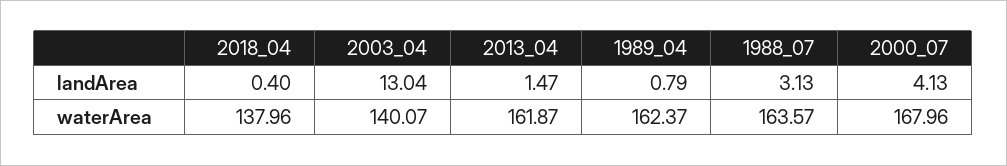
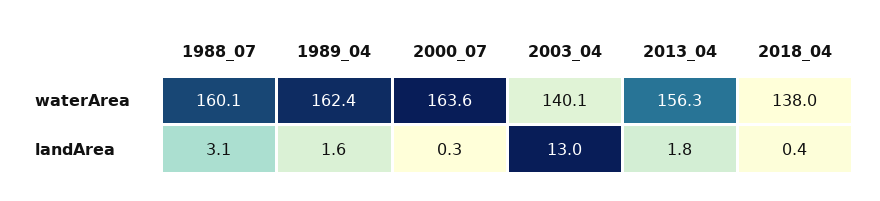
2013_04, landArea: 1.47 -> 1.8
1989_04, landArea: 0.79 -> 1.6
2000_07, landArea: 4.13 -> 0.3
2013_04, waterArea: 161.87 -> 156.3
1988_07, waterArea: 163.57 -> 160.1
2000_07, waterArea: 167.96 -> 163.6

